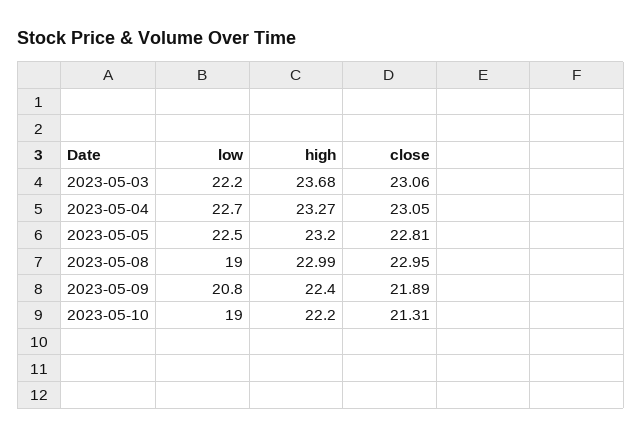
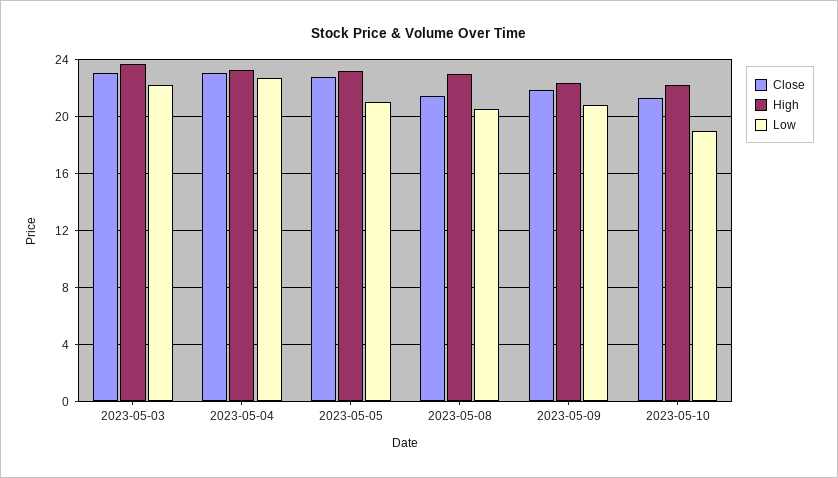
low, 2023-05-05: 22.5 -> 21
low, 2023-05-08: 19 -> 20.5
close, 2023-05-08: 22.95 -> 21.5

